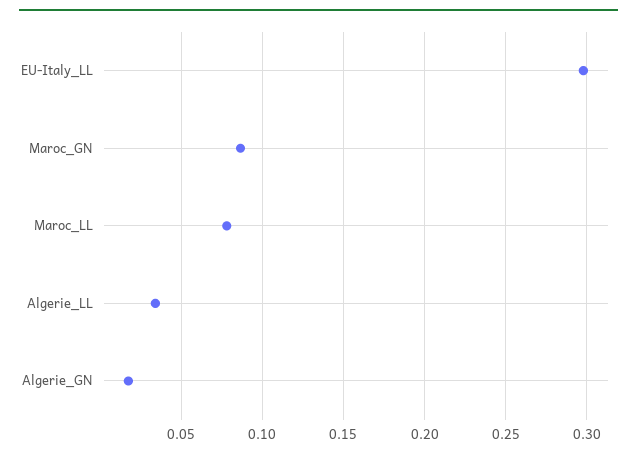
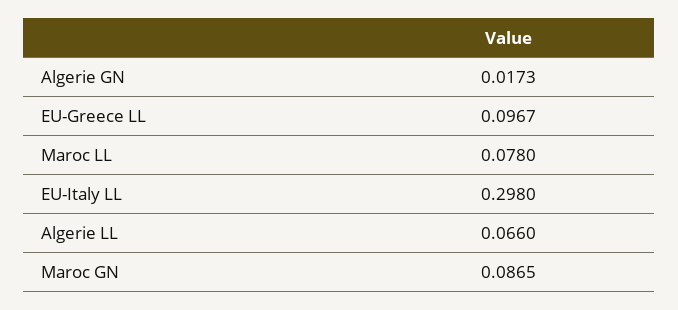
Algerie_LL: 0.035 -> 0.066
EU-Greece LL: none -> 0.0967

